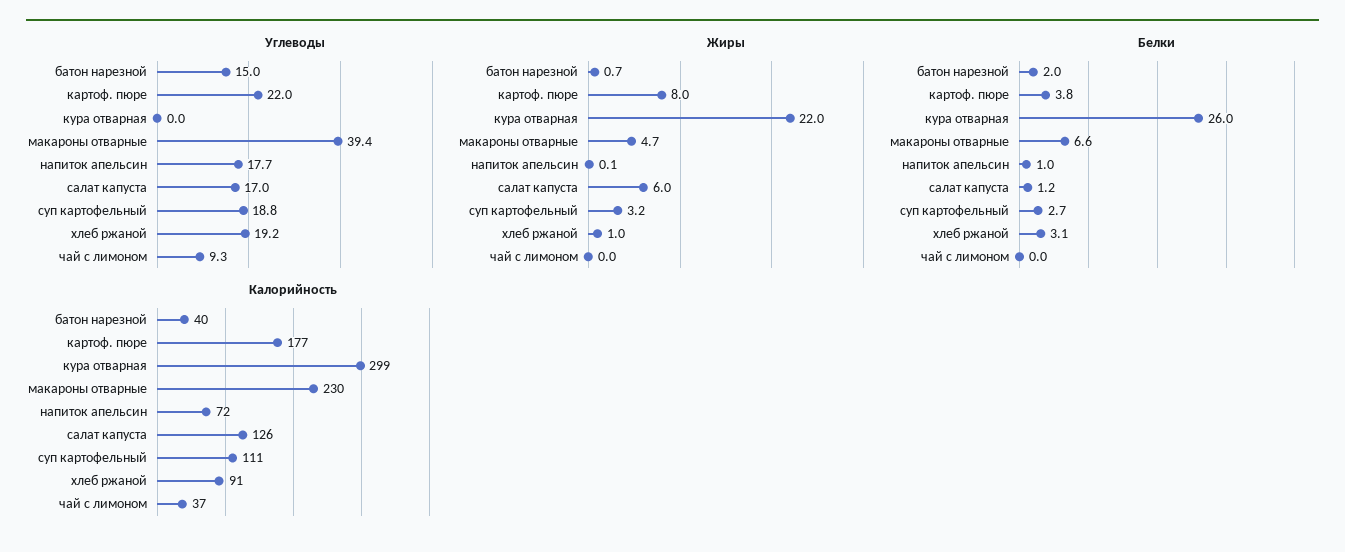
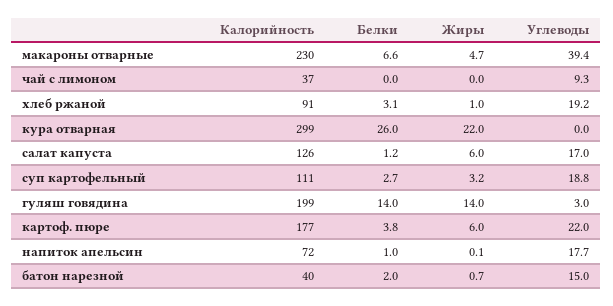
Жиры, картоф. пюре: 8 -> 6
Калорийность, гуляш говядина: none -> 199
Белки, гуляш говядина: none -> 14
Жиры, гуляш говядина: none -> 14
Углеводы, гуляш говядина: none -> 3

